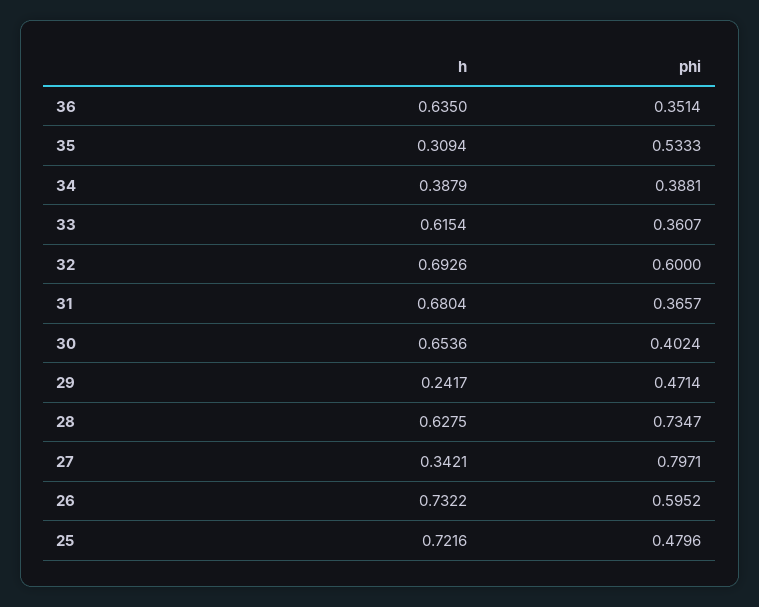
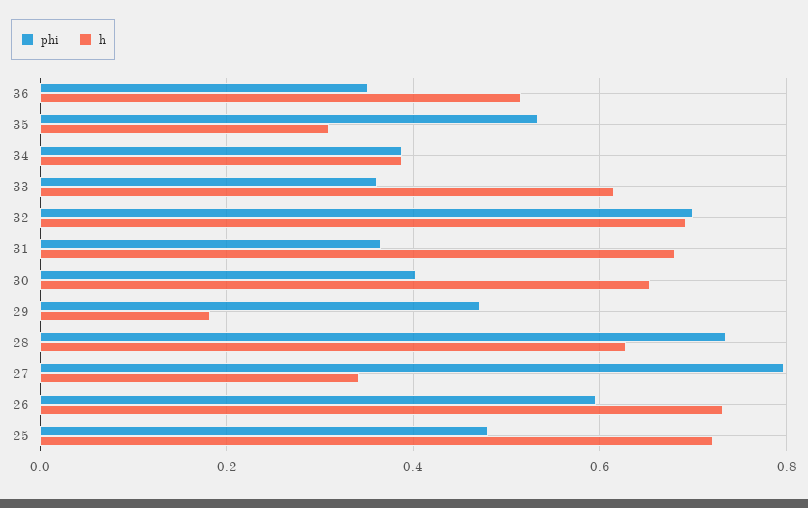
h, 36: 0.635 -> 0.52
phi, 32: 0.6 -> 0.7
h, 29: 0.2417 -> 0.18

